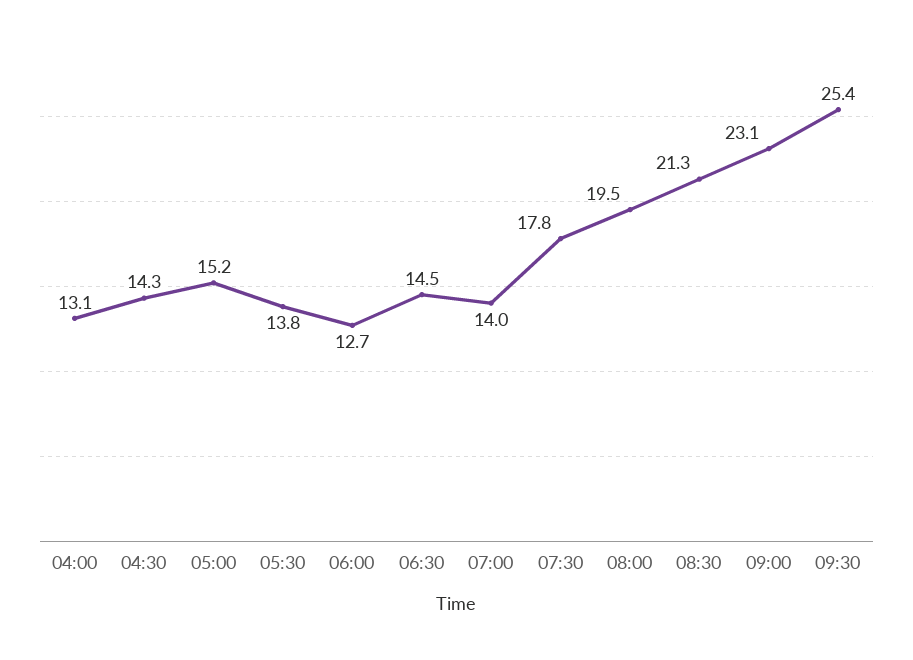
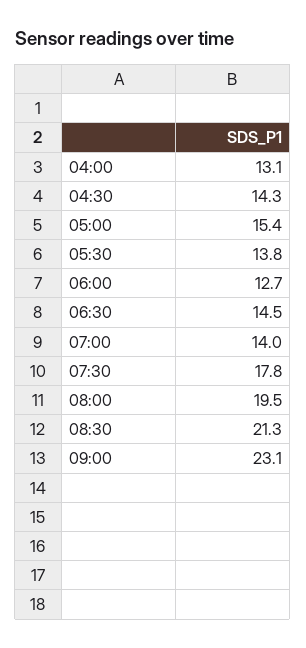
05:00: 15.2 -> 15.4
09:30: 25.4 -> none

